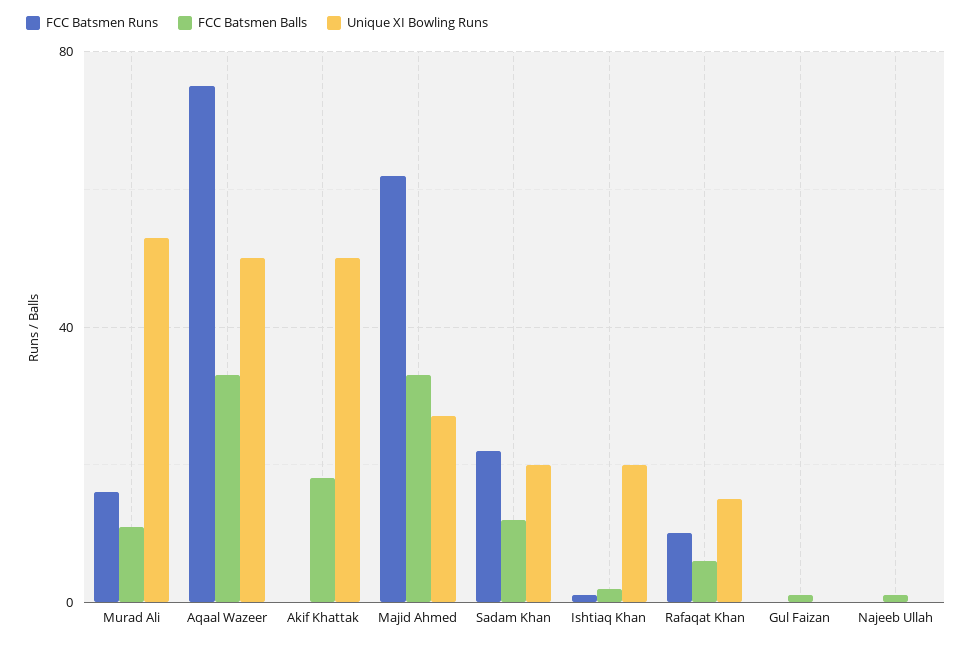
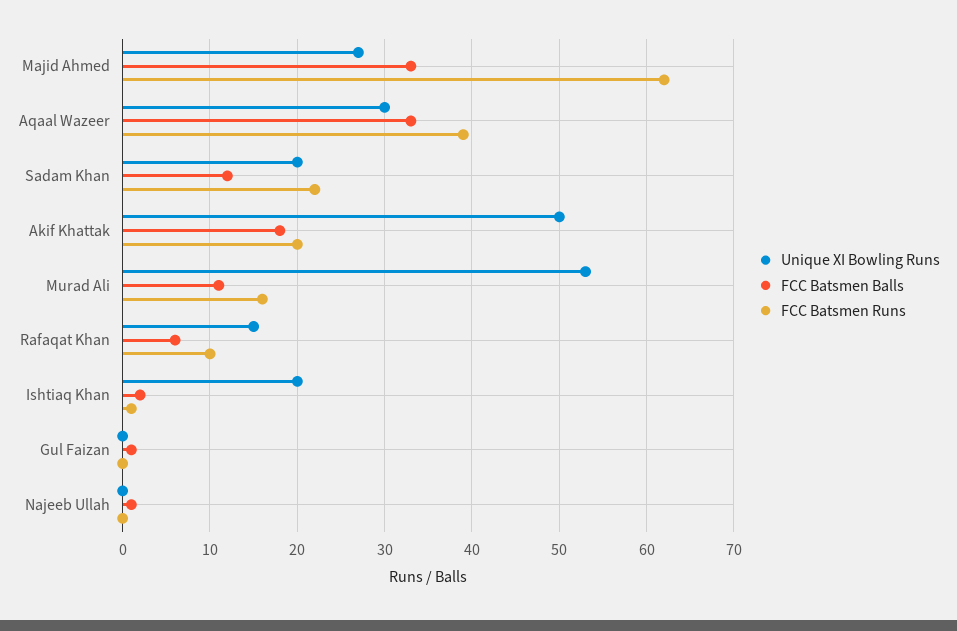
FCC Batsmen Runs, Aqaal Wazeer: 75 -> 39
Unique XI Bowling Runs, Aqaal Wazeer: 50 -> 30
FCC Batsmen Runs, Akif Khattak: 0 -> 20

